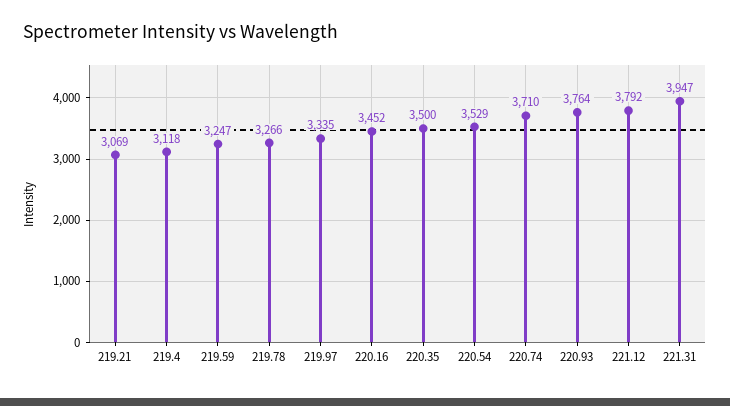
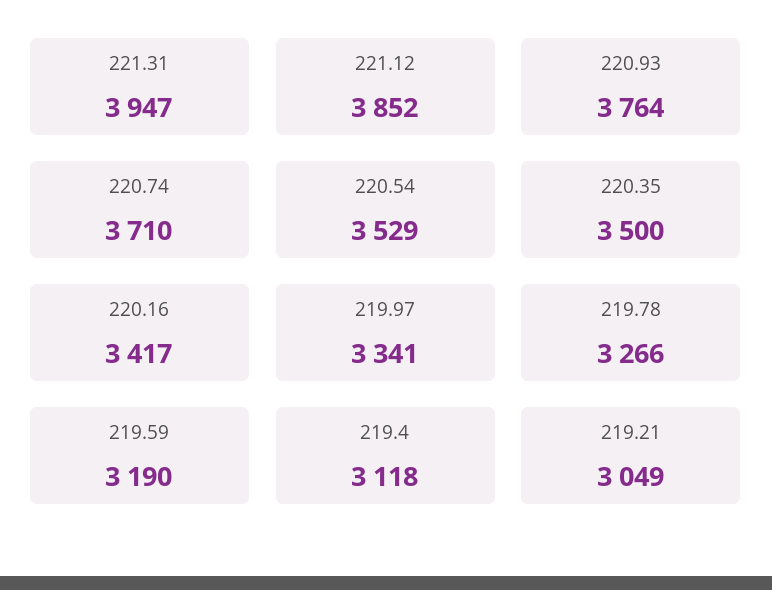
219.21: 3069 -> 3049
219.59: 3247 -> 3190
219.97: 3335 -> 3341
220.16: 3452 -> 3417
221.12: 3792 -> 3852

